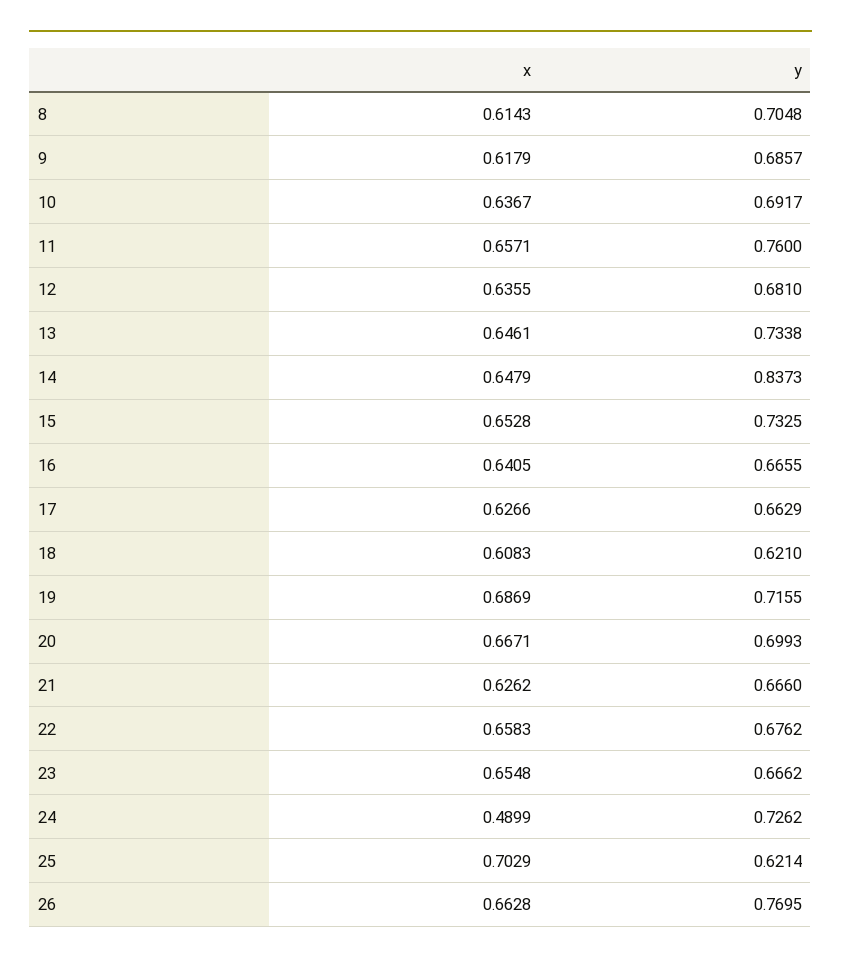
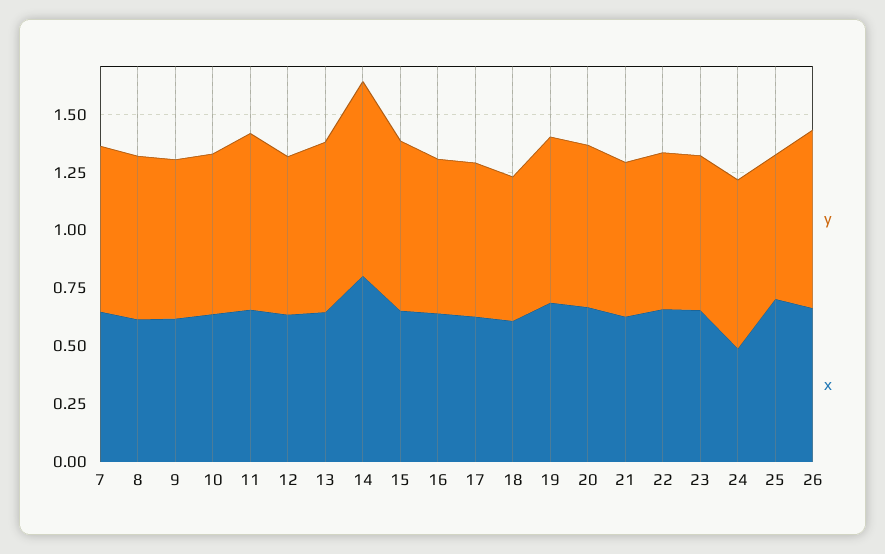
x, 14: 0.6479 -> 0.8
y, 7: none -> 0.7
x, 7: none -> 0.65

